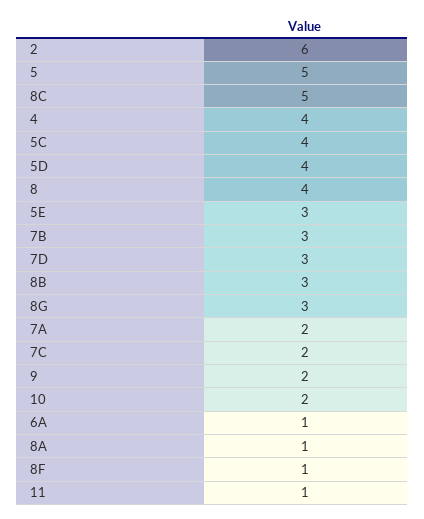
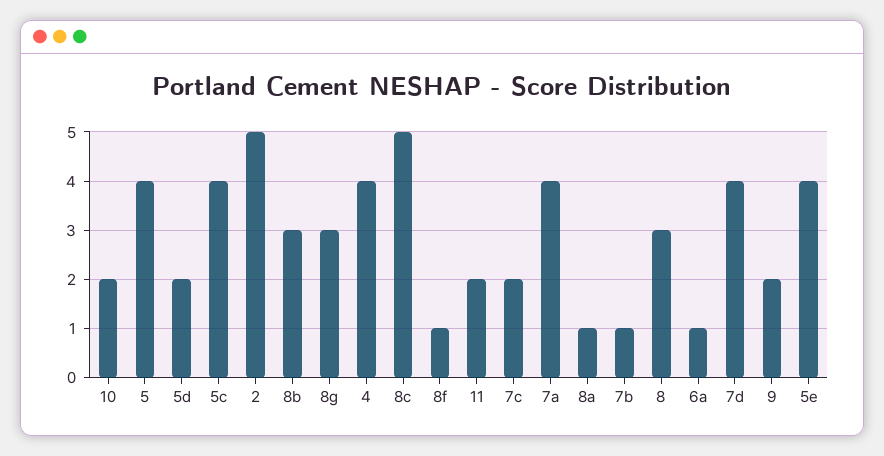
2: 6 -> 5
5: 5 -> 4
5D: 4 -> 2
8: 4 -> 3
5E: 3 -> 4
7B: 3 -> 1
7D: 3 -> 4
7A: 2 -> 4
11: 1 -> 2

